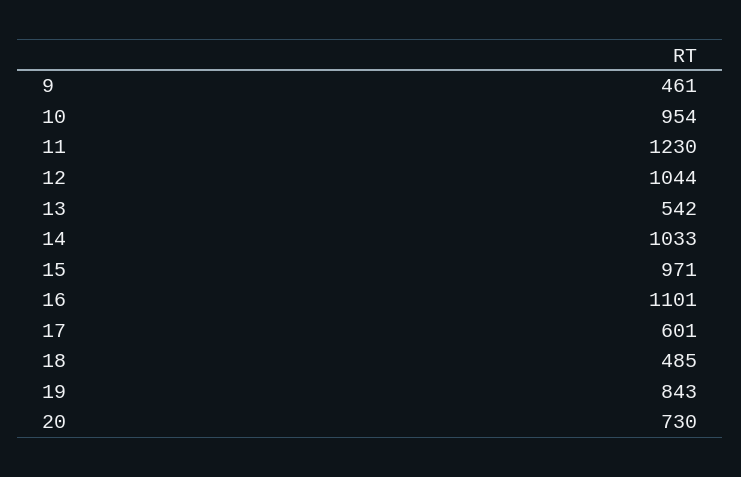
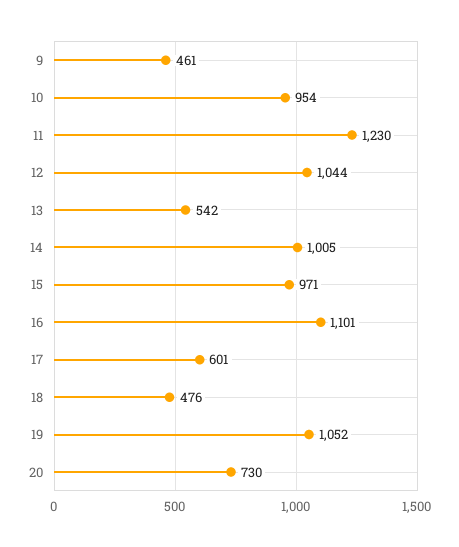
14: 1033 -> 1005
18: 485 -> 476
19: 843 -> 1052

